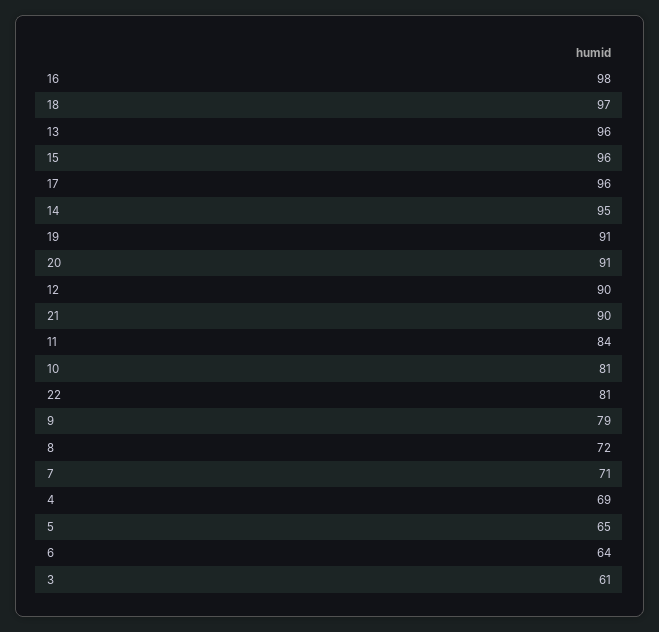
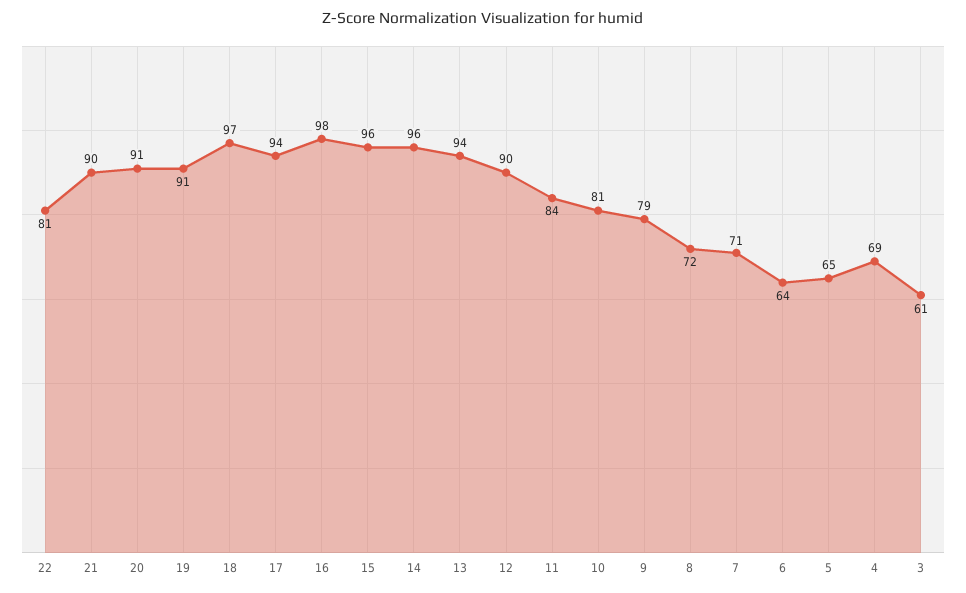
13: 96 -> 94
17: 96 -> 94
14: 95 -> 96

